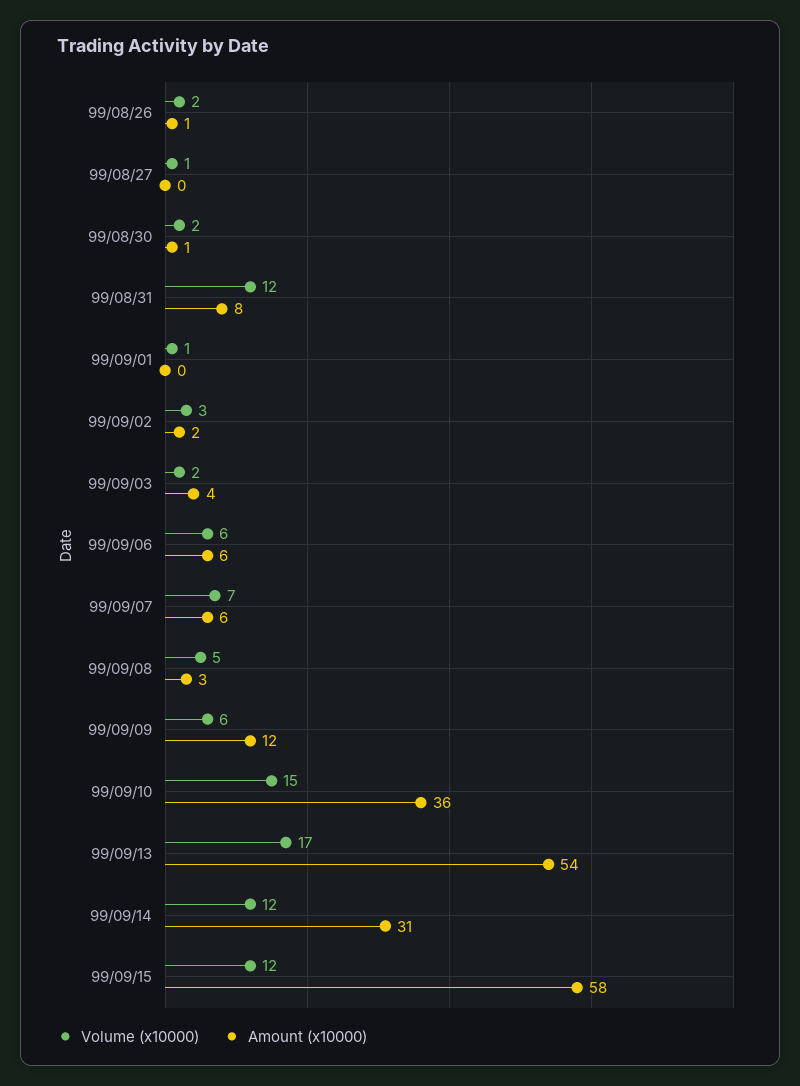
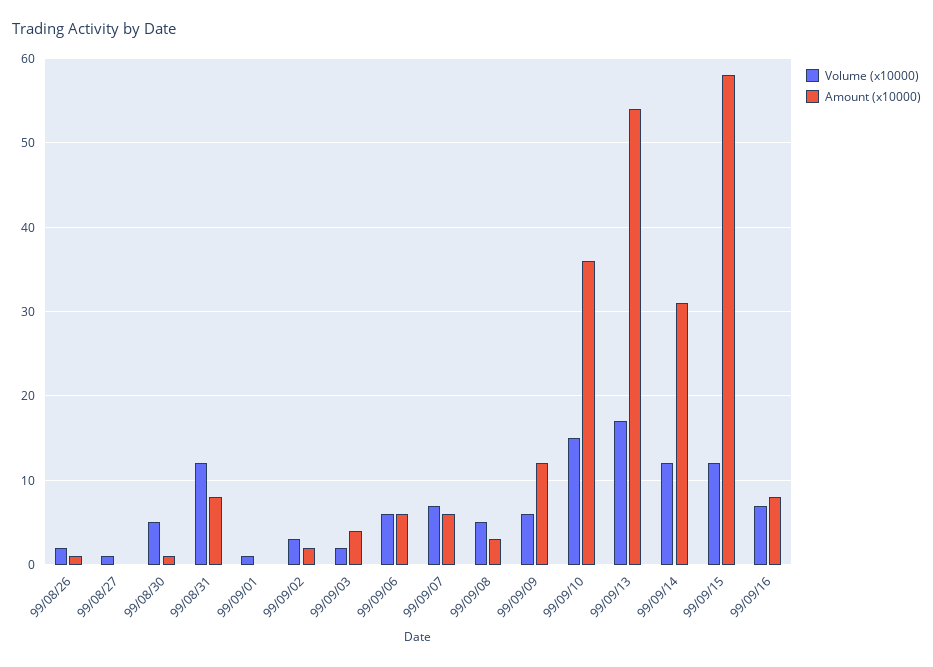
Volume (x10000), 99/08/30: 2 -> 5
Volume (x10000), 99/09/16: none -> 7
Amount (x10000), 99/09/16: none -> 8

